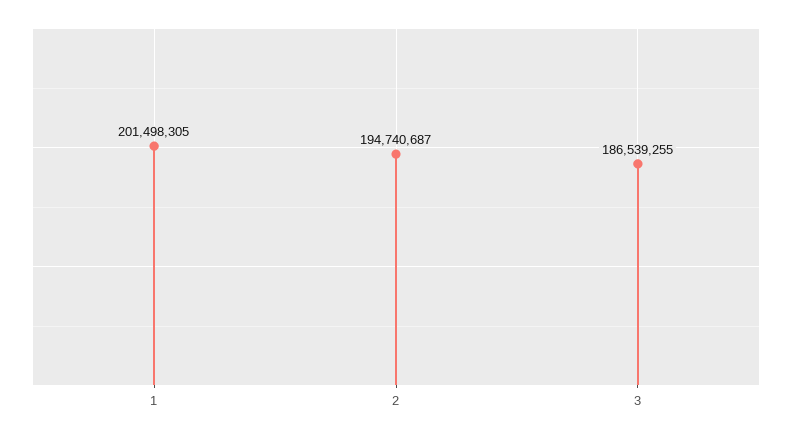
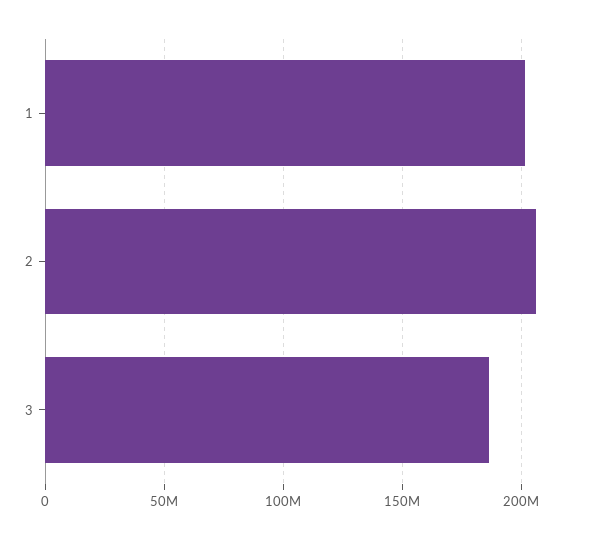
2: 194740687 -> 205000000

